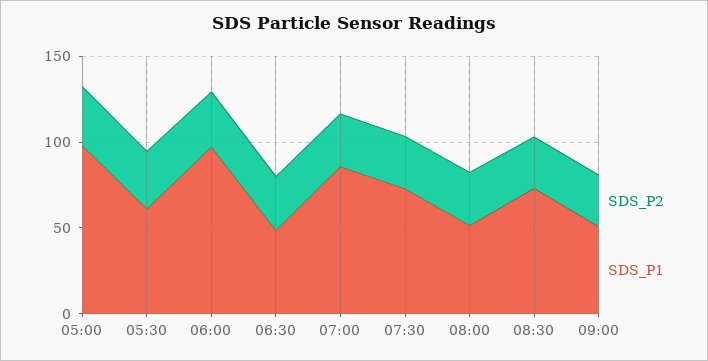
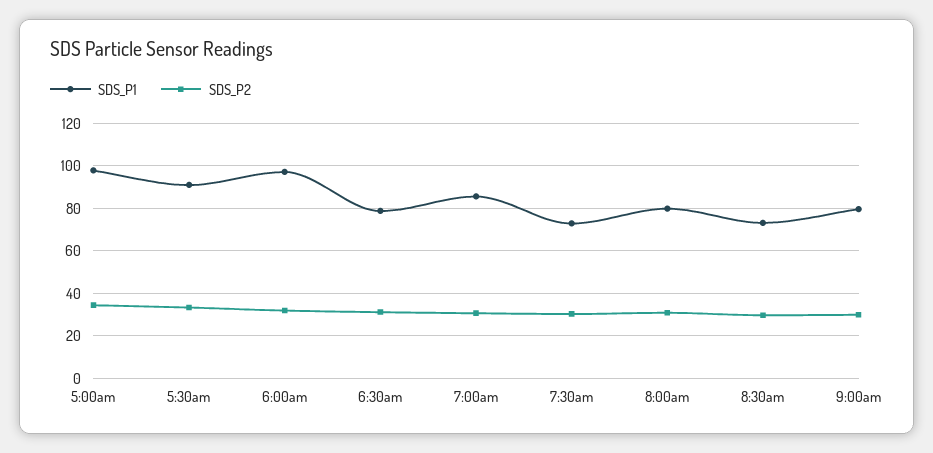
SDS_P1, 05:30: 60 -> 90
SDS_P1, 06:30: 50 -> 80
SDS_P1, 08:00: 50 -> 80
SDS_P1, 09:00: 50 -> 80

